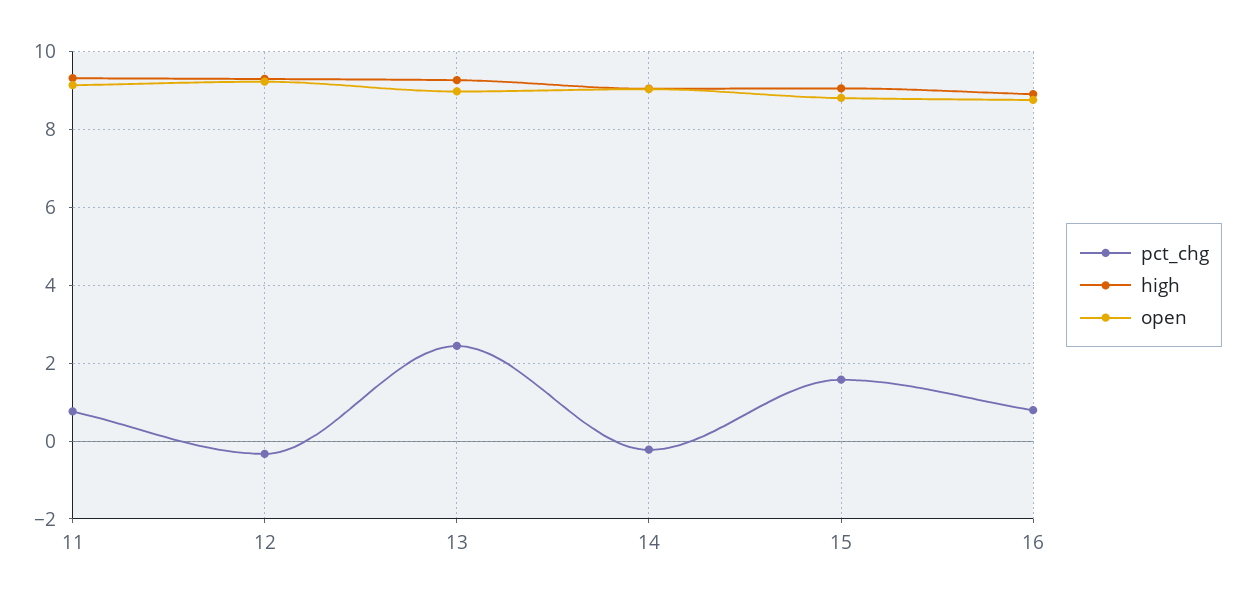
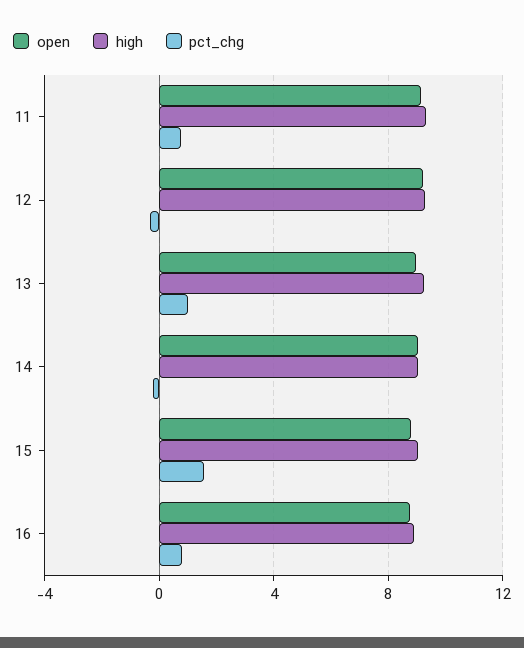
pct_chg, 13: 2.4 -> 1

